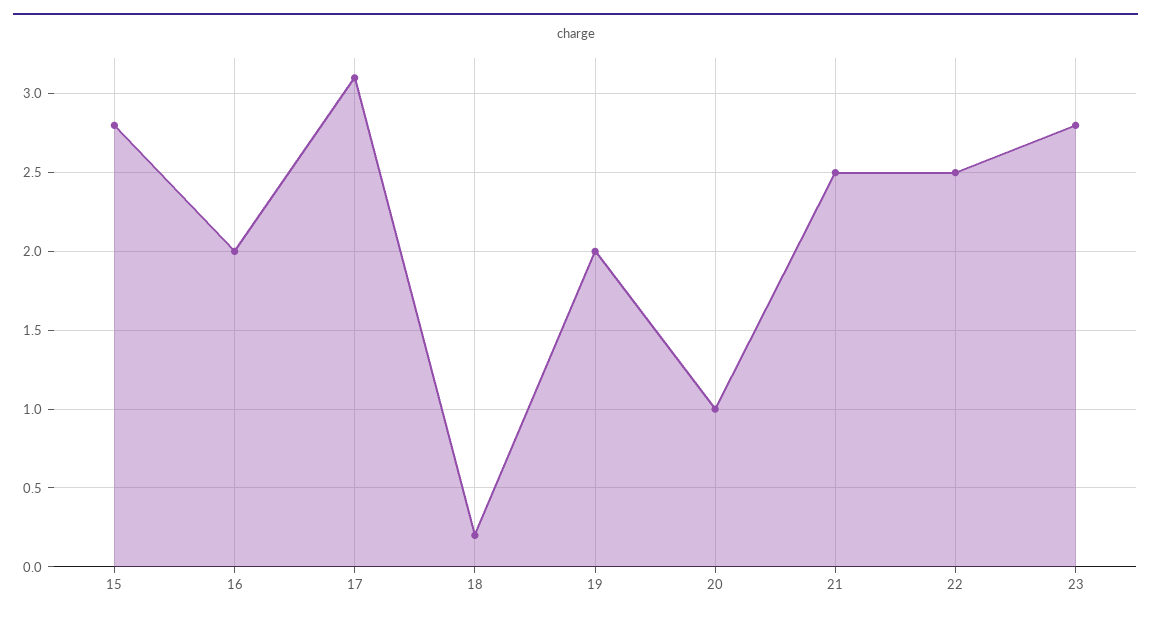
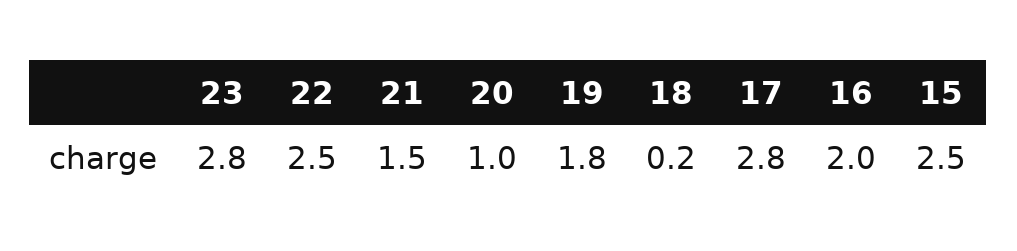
15: 2.8 -> 2.5
17: 3.1 -> 2.8
19: 2 -> 1.8
21: 2.5 -> 1.5

